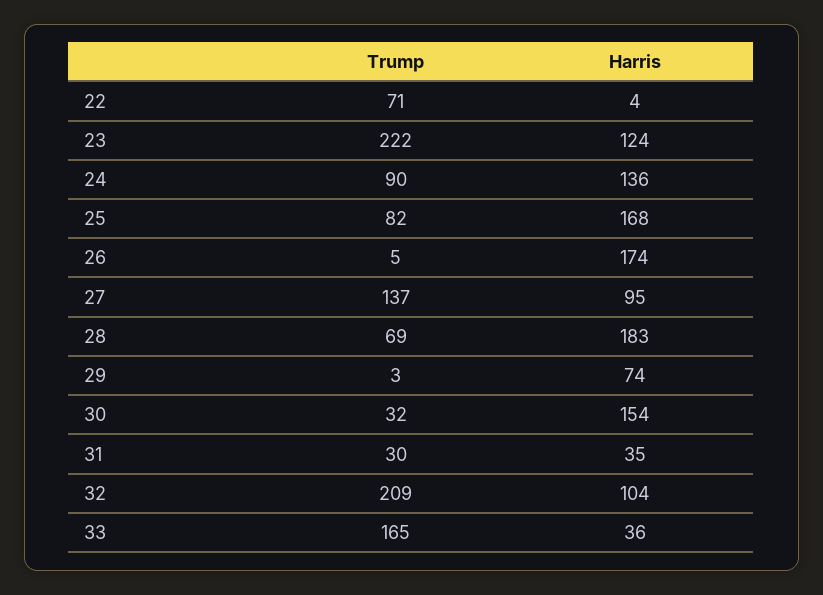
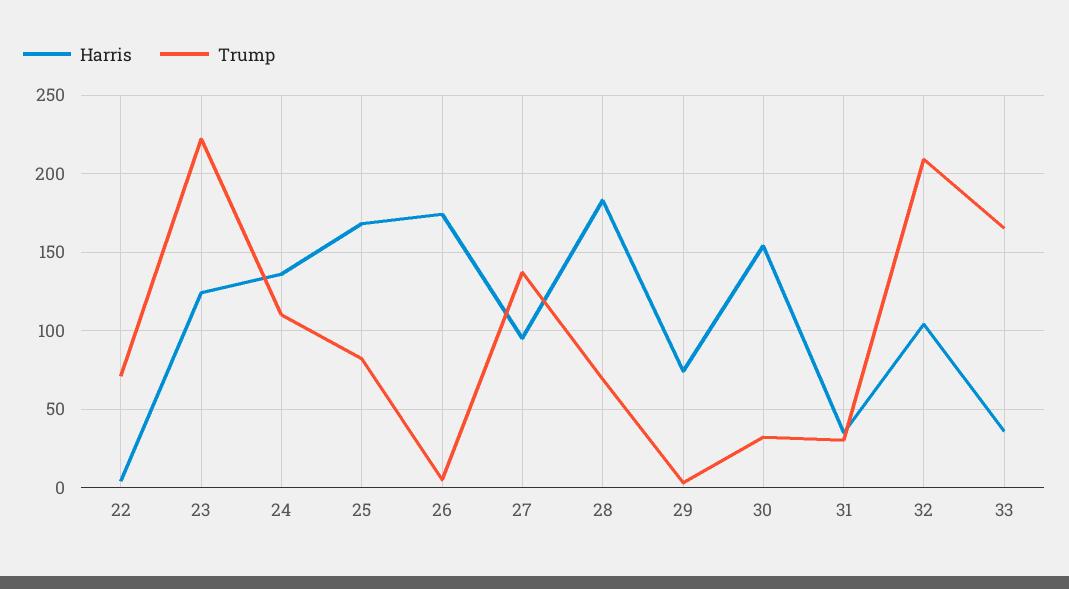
Trump, 24: 90 -> 110

